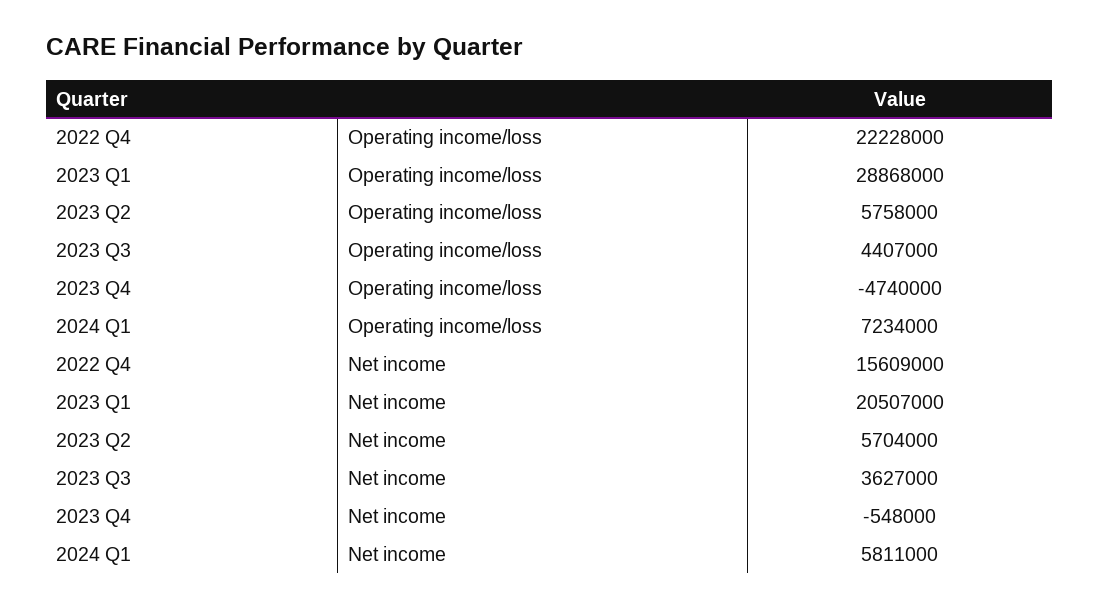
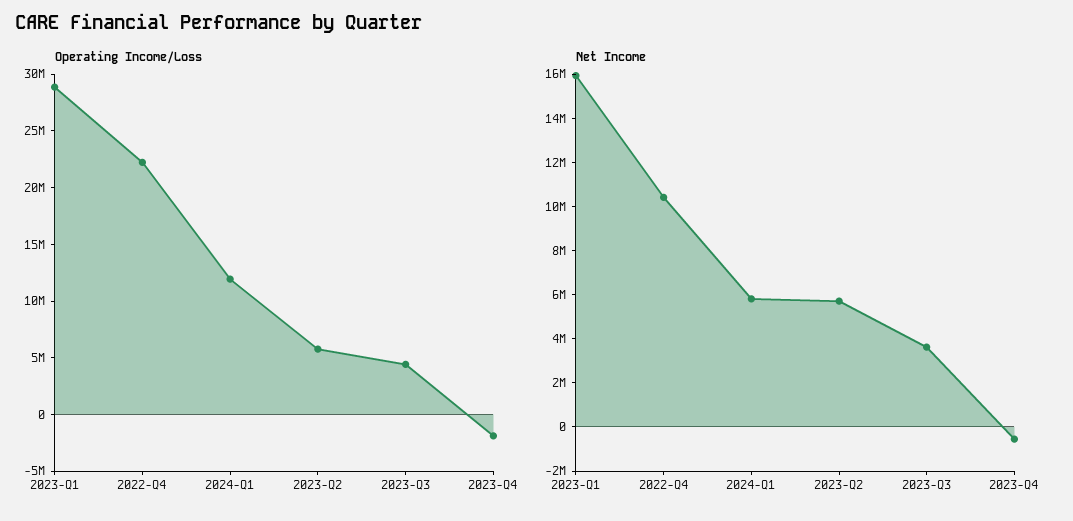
Operating income/loss, 2023 Q4: -4740000 -> -2000000
Operating income/loss, 2024 Q1: 7234000 -> 12000000
Net income, 2022 Q4: 15609000 -> 10500000
Net income, 2023 Q1: 20507000 -> 16000000

